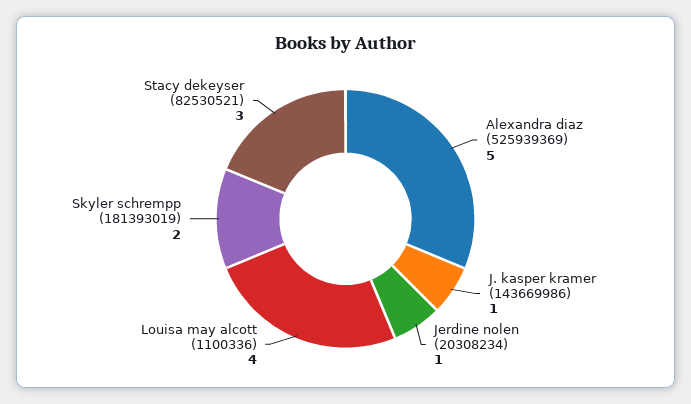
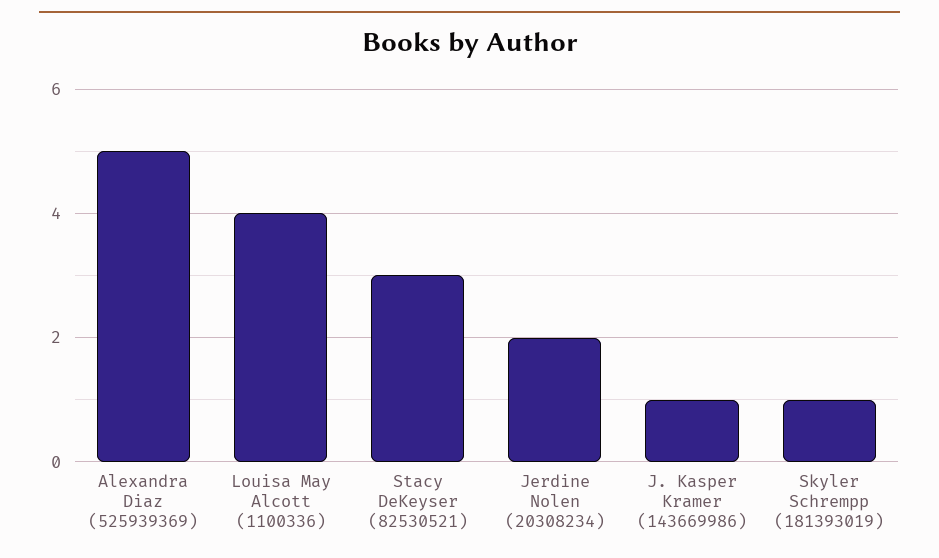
Jerdine nolen (20308234): 1 -> 2
Skyler schrempp (181393019): 2 -> 1

